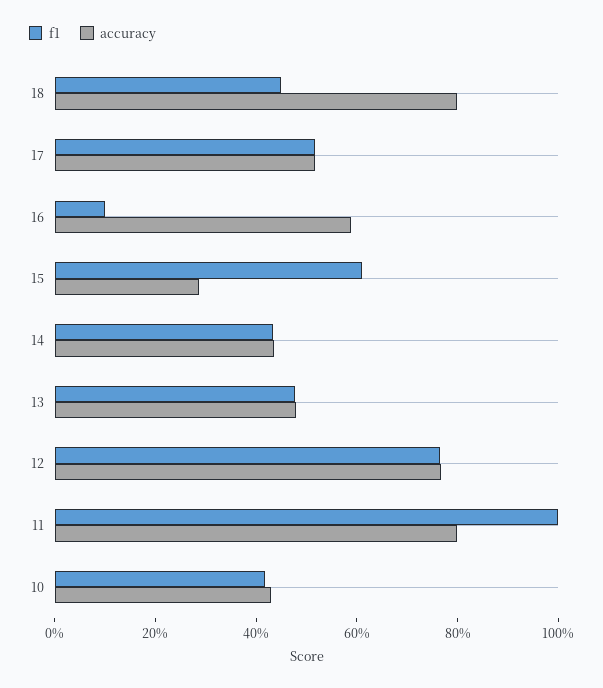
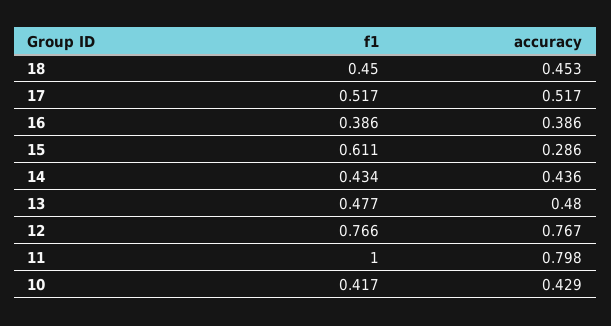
accuracy, 18: 0.8 -> 0.453
f1, 16: 0.1 -> 0.386
accuracy, 16: 0.6 -> 0.386

